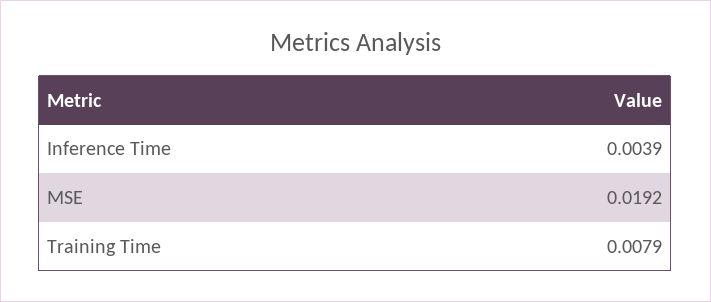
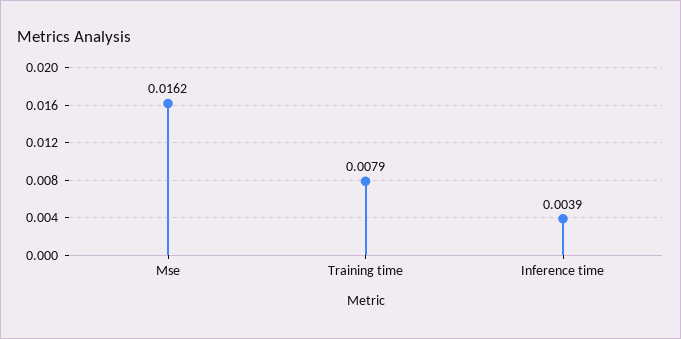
MSE: 0.0192 -> 0.0162

